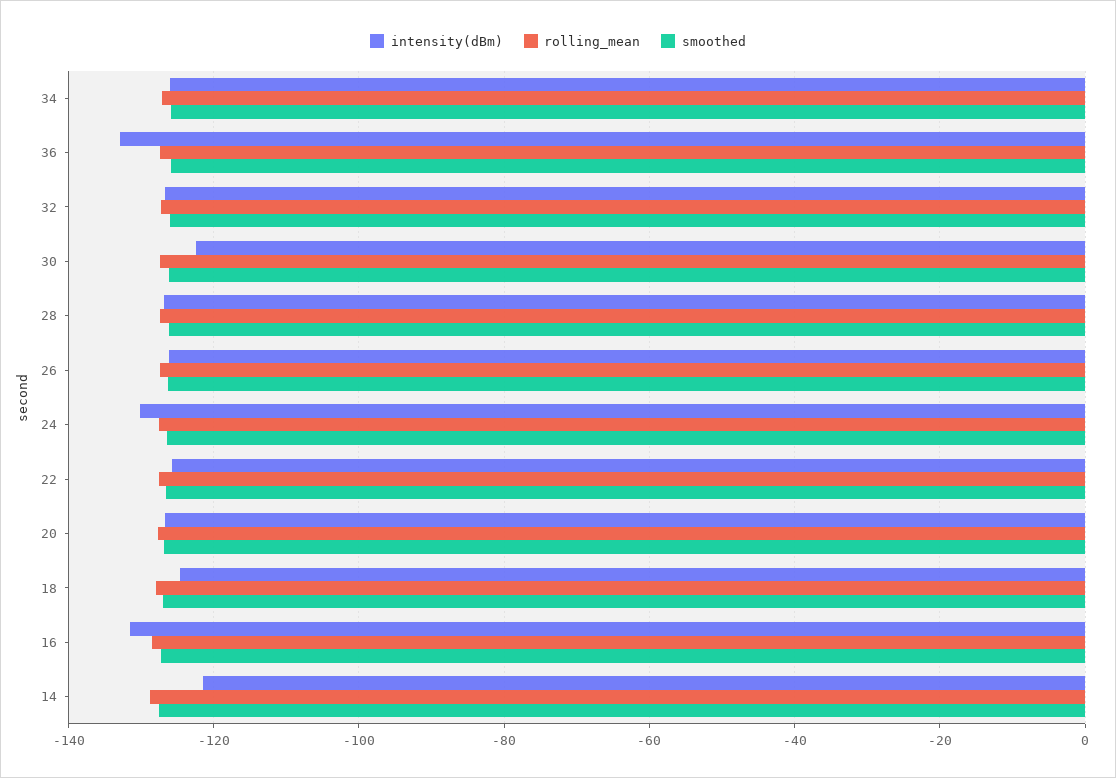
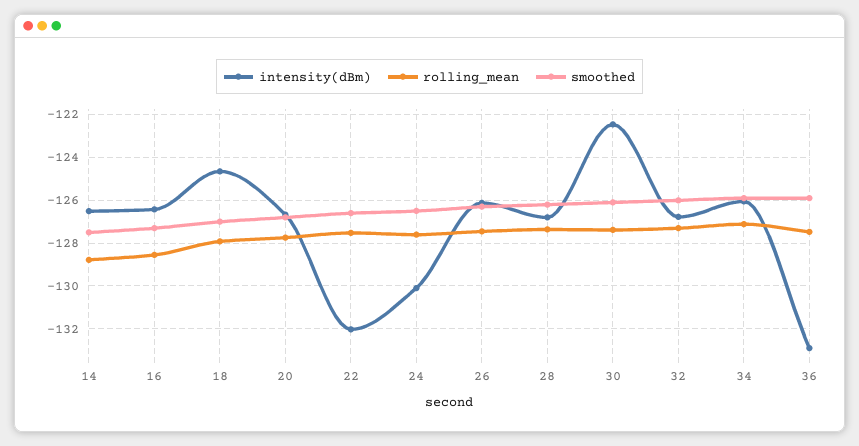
intensity(dBm), 22: -126 -> -132
intensity(dBm), 16: -132 -> -126.5
intensity(dBm), 14: -122 -> -126.5

